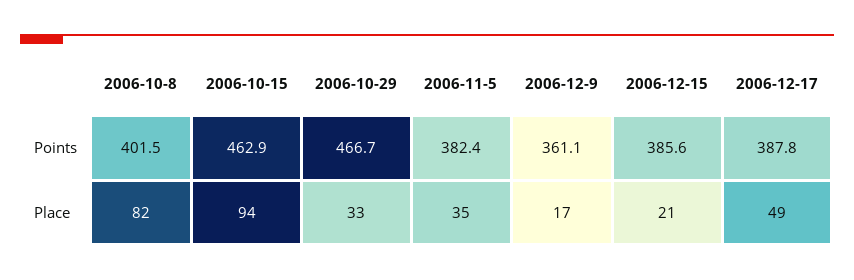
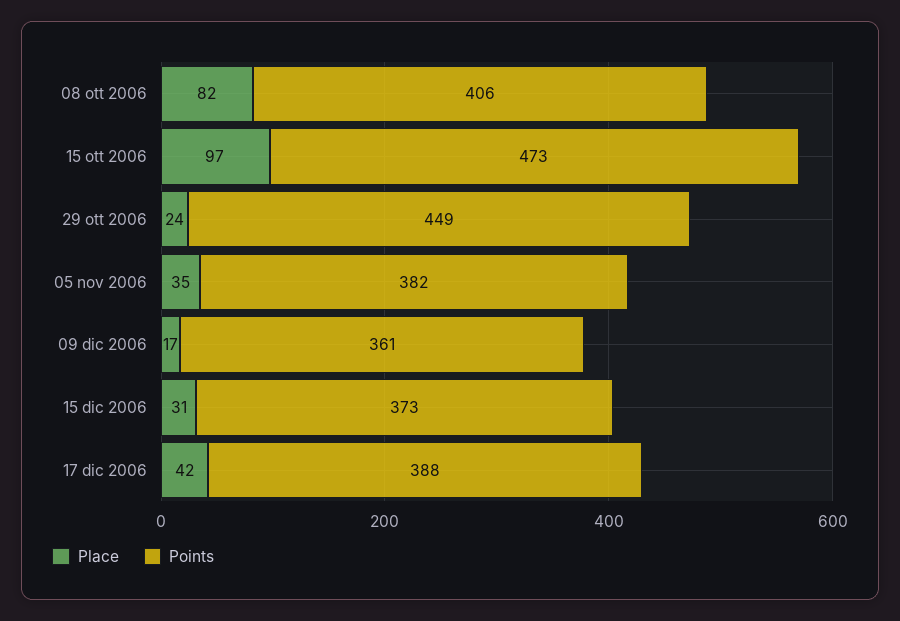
Points, 2006-10-8: 401.5 -> 406
Points, 2006-10-15: 462.9 -> 473
Points, 2006-10-29: 466.7 -> 449
Points, 2006-12-15: 385.6 -> 373
Place, 2006-10-15: 94 -> 97
Place, 2006-10-29: 33 -> 24
Place, 2006-12-15: 21 -> 31
Place, 2006-12-17: 49 -> 42

